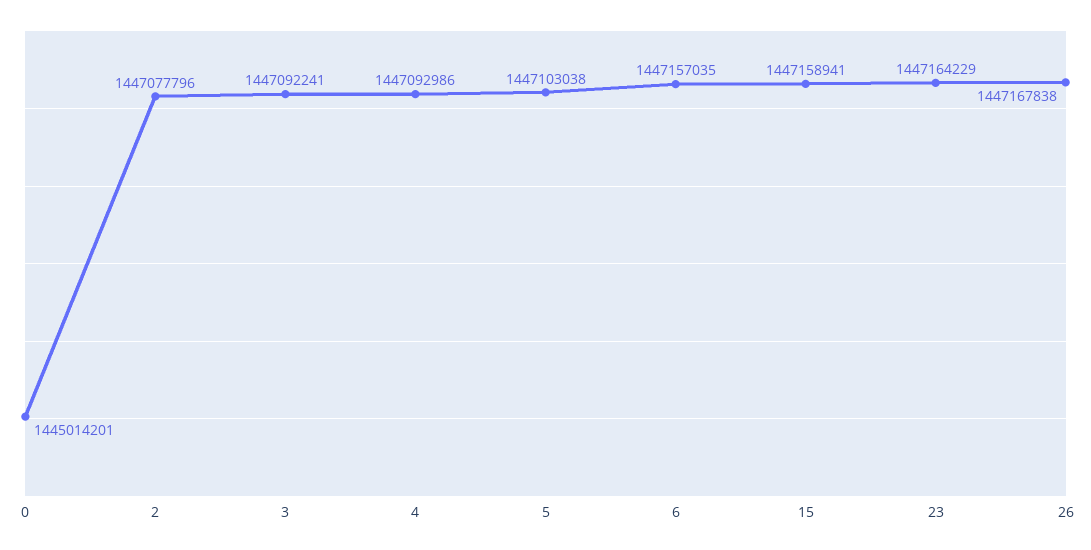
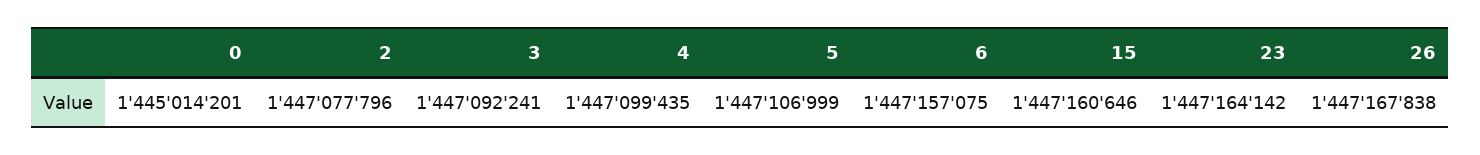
4: 1447092986 -> 1447099435
5: 1447103038 -> 1447106999
6: 1447157035 -> 1447157075
15: 1447158941 -> 1447160646
23: 1447164229 -> 1447164142

